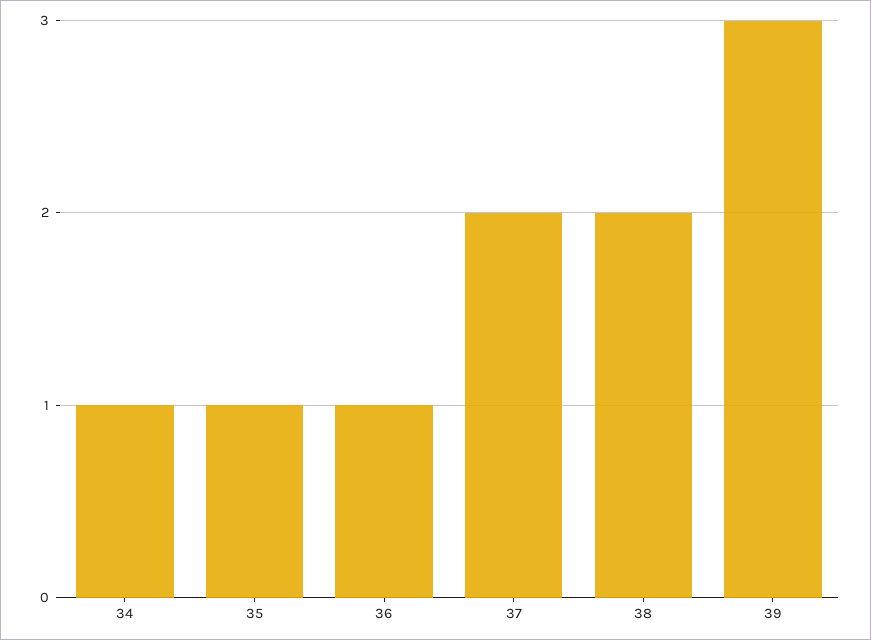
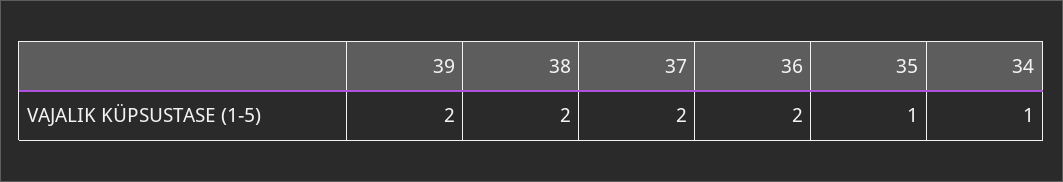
36: 1 -> 2
39: 3 -> 2

